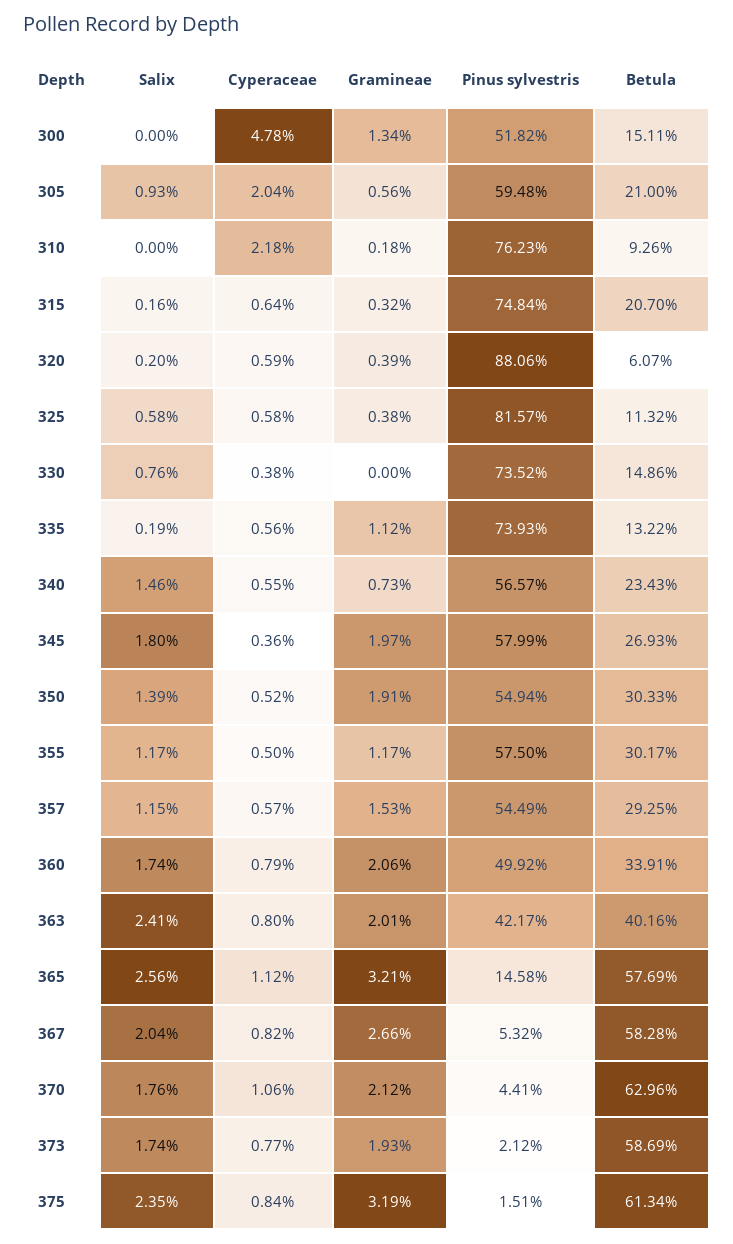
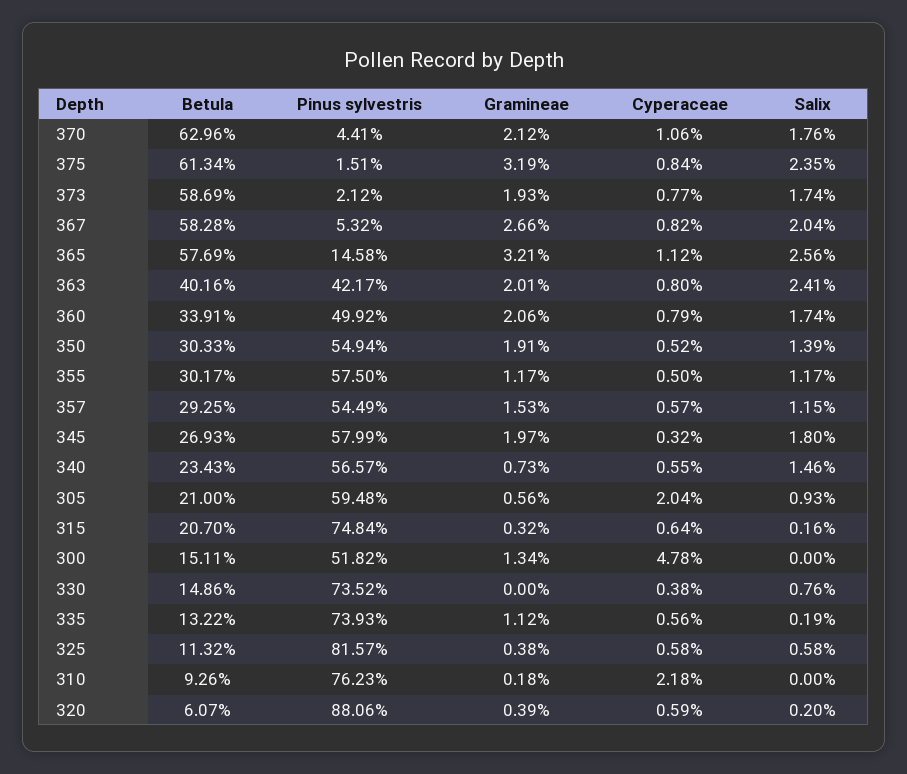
Cyperaceae, 345: 0.36 -> 0.32

